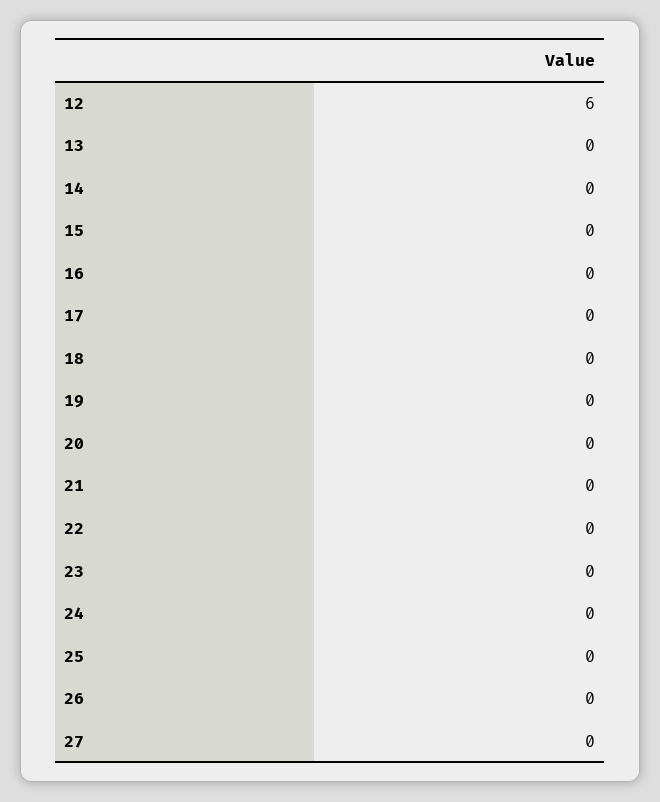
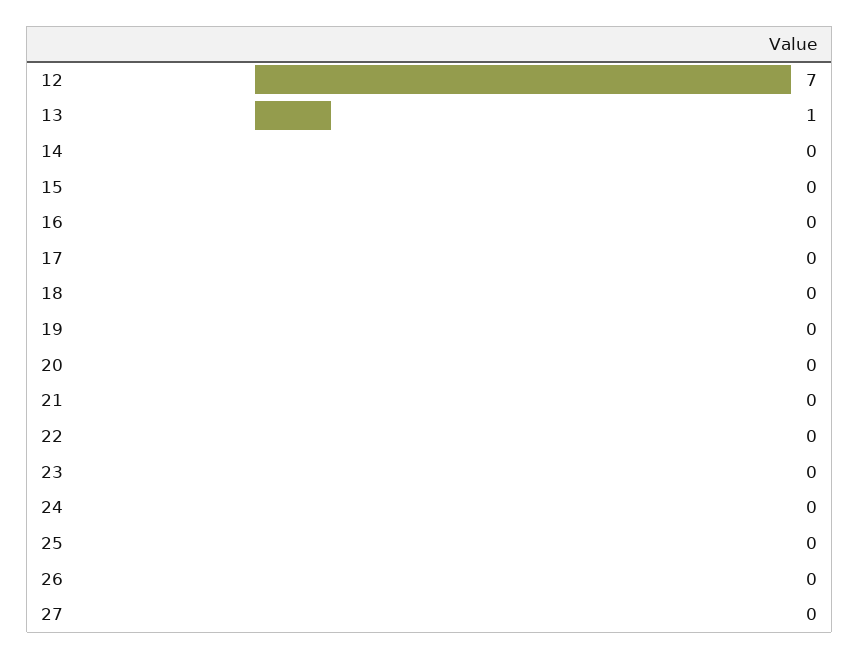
12: 6 -> 7
13: 0 -> 1

